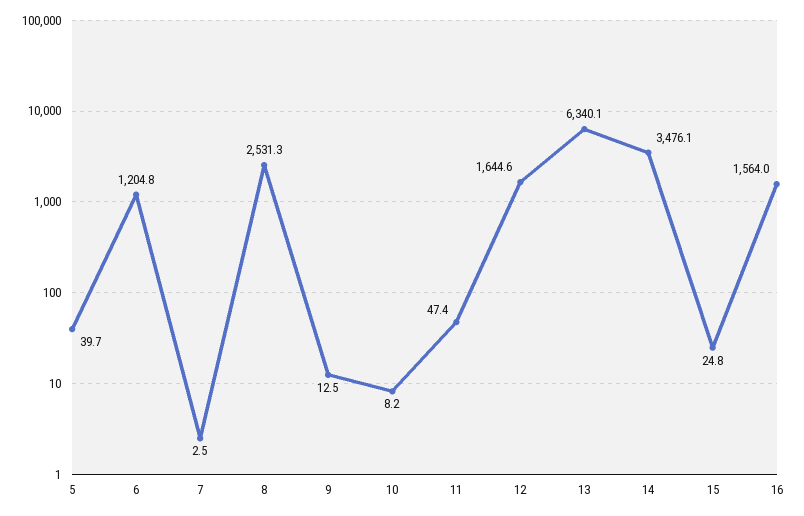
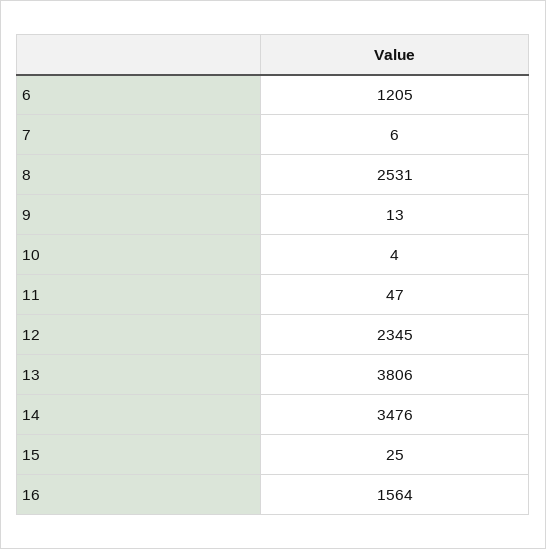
5: 39.7 -> none
7: 2.5 -> 6
10: 8.2 -> 4
12: 1644.6 -> 2345
13: 6340.1 -> 3806

